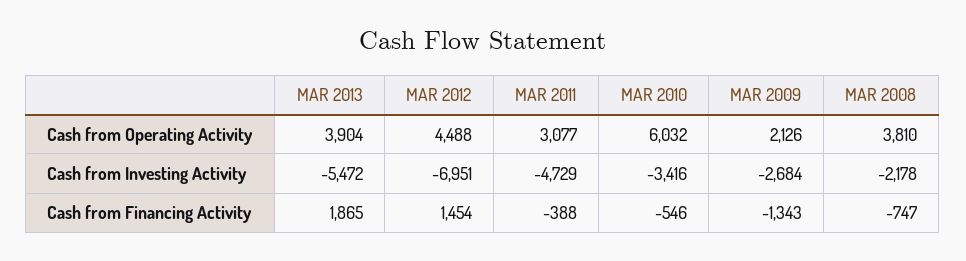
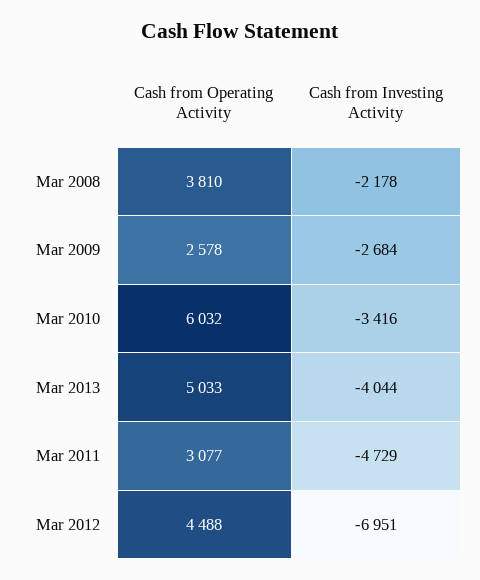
MAR 2013, Cash from Operating Activity: 3904 -> 5033
MAR 2009, Cash from Operating Activity: 2126 -> 2578
MAR 2013, Cash from Investing Activity: -5472 -> -4044
MAR 2013, Cash from Financing Activity: 1865 -> none
MAR 2012, Cash from Financing Activity: 1454 -> none
MAR 2011, Cash from Financing Activity: -388 -> none
MAR 2010, Cash from Financing Activity: -546 -> none
MAR 2009, Cash from Financing Activity: -1343 -> none
MAR 2008, Cash from Financing Activity: -747 -> none

